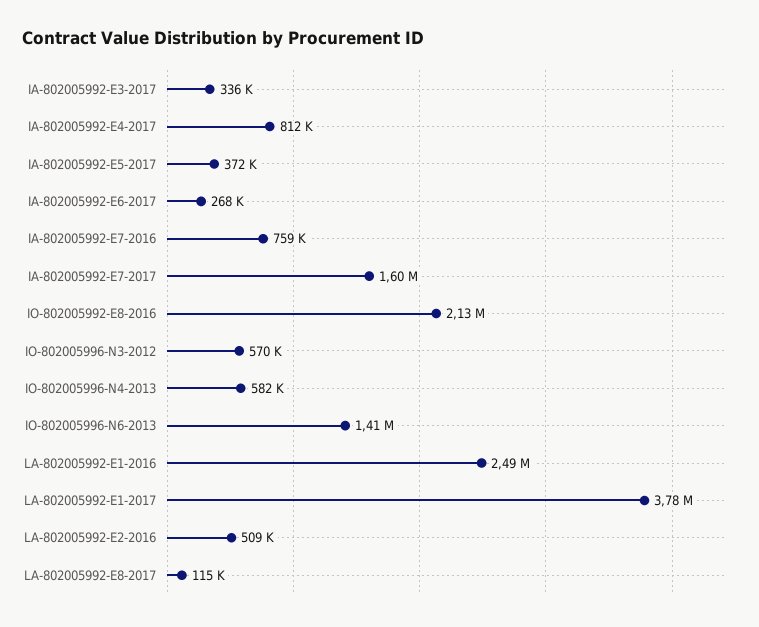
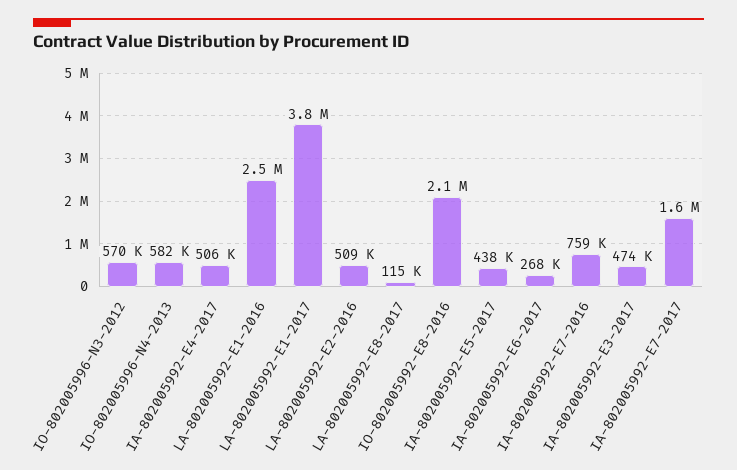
IA-802005992-E3-2017: 336000 -> 474000
IA-802005992-E4-2017: 812000 -> 506000
IA-802005992-E5-2017: 372000 -> 438000
IO-802005996-N6-2013: 1410000 -> none

